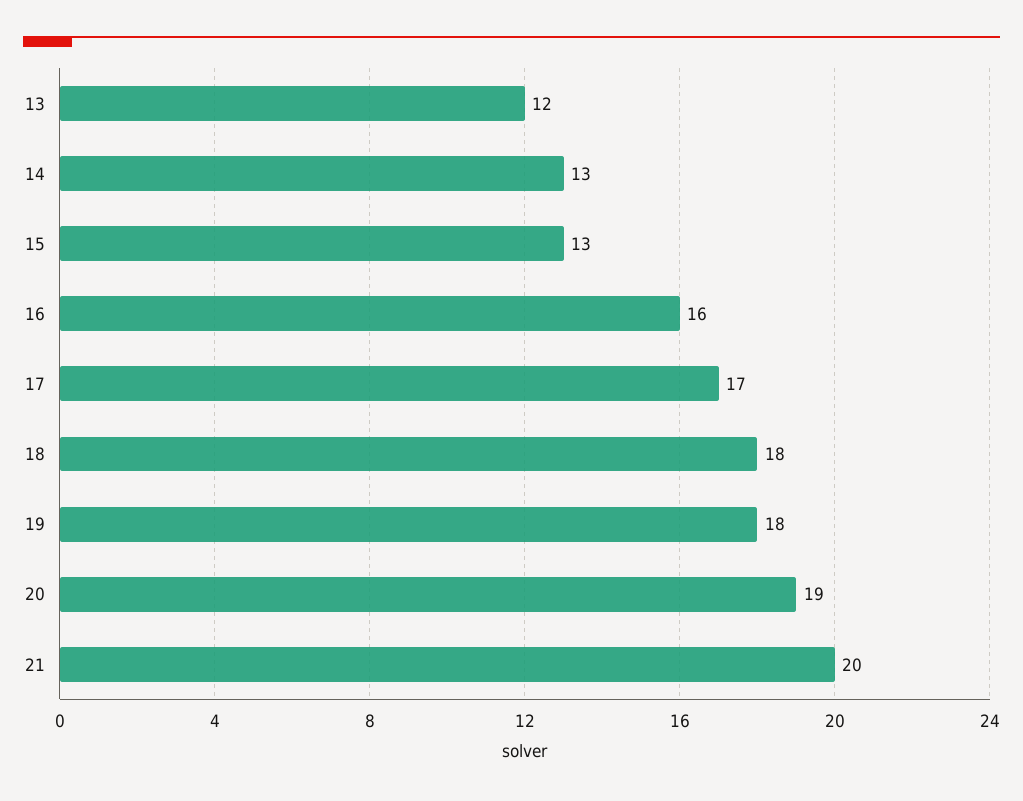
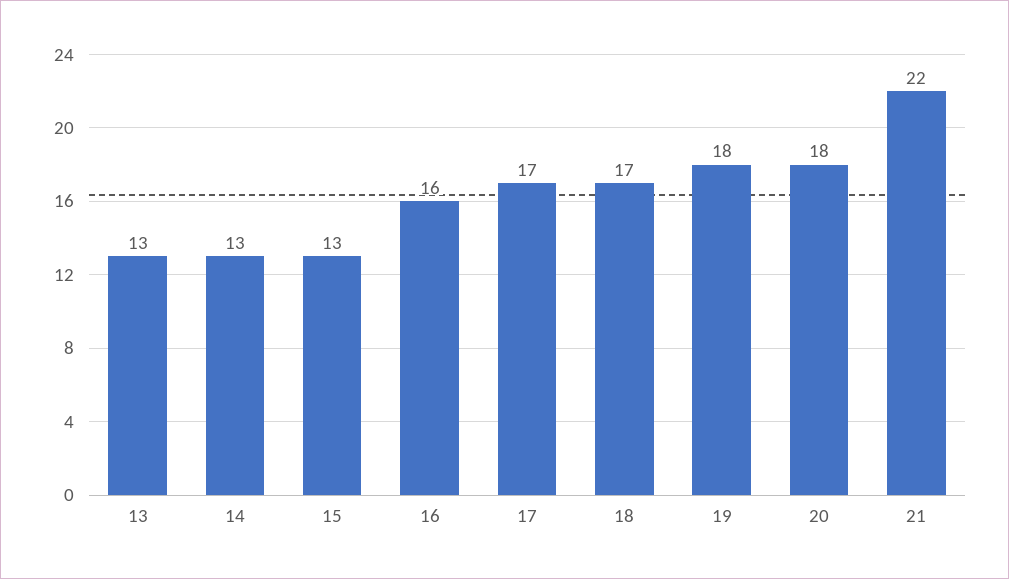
13: 12 -> 13
18: 18 -> 17
20: 19 -> 18
21: 20 -> 22

